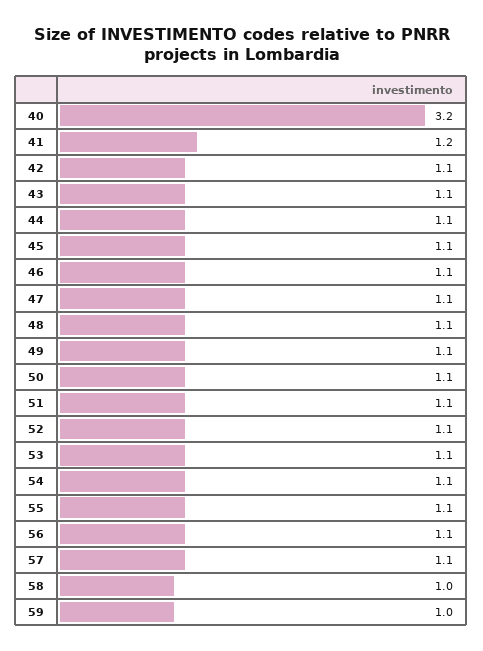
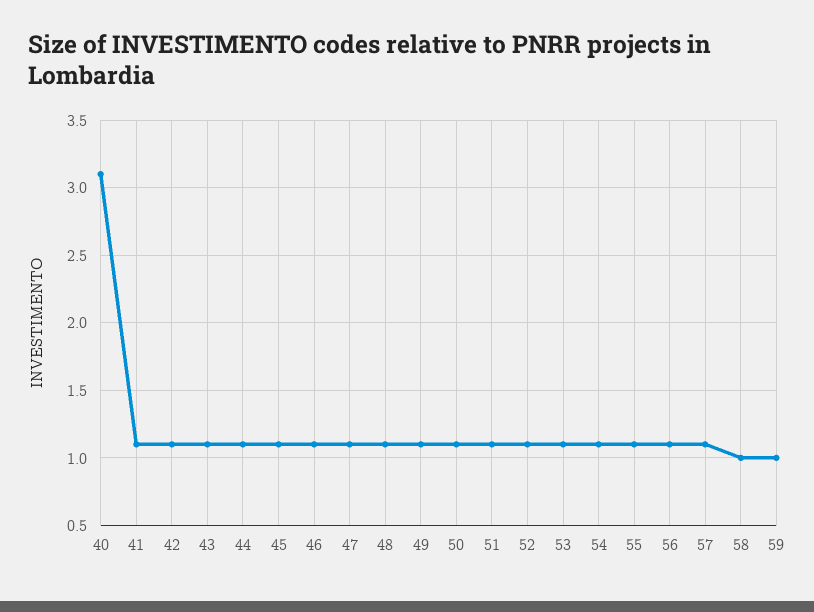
40: 3.2 -> 3.1
41: 1.2 -> 1.1

